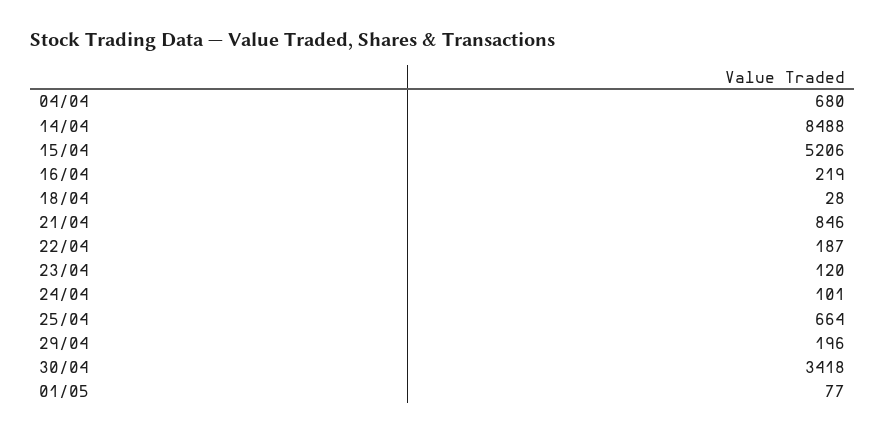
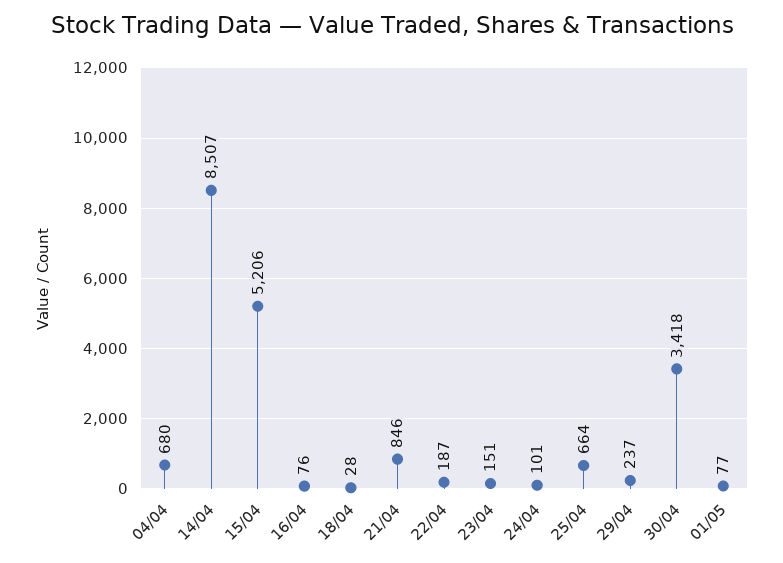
14/04: 8488 -> 8507
16/04: 219 -> 76
23/04: 120 -> 151
29/04: 196 -> 237

